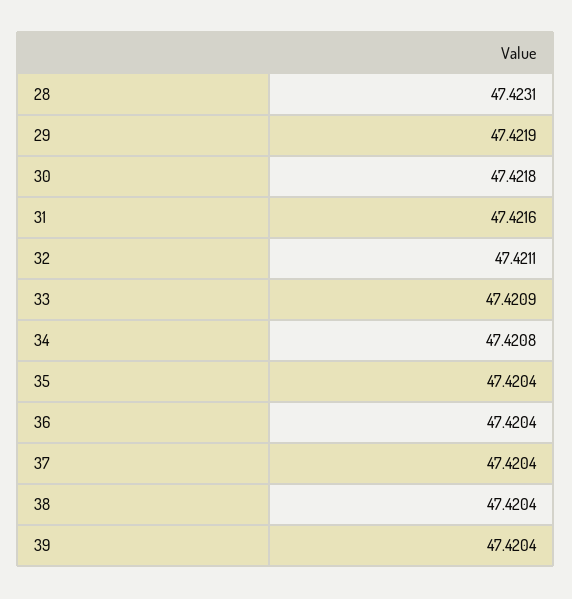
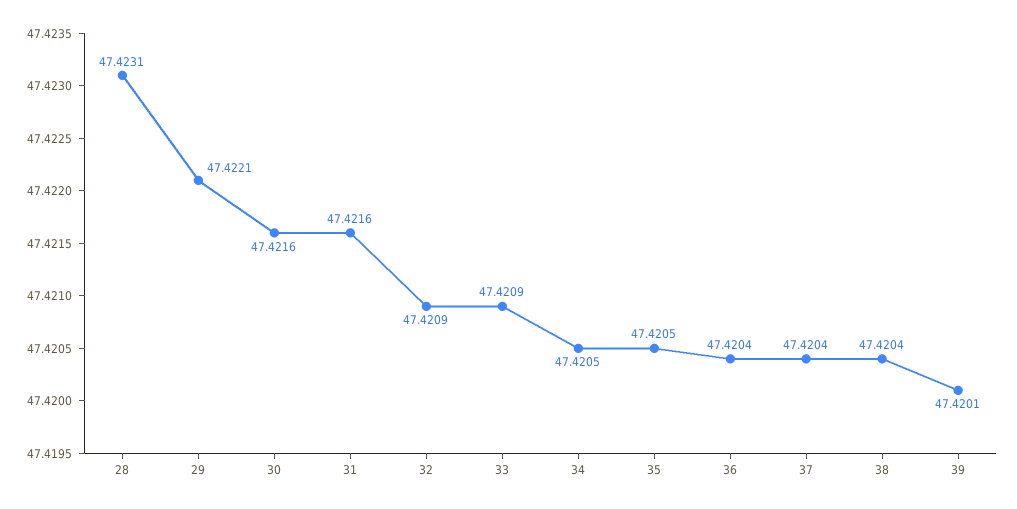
29: 47.4219 -> 47.4221
30: 47.4218 -> 47.4216
32: 47.4211 -> 47.4209
34: 47.4208 -> 47.4205
35: 47.4204 -> 47.4205
39: 47.4204 -> 47.4201

